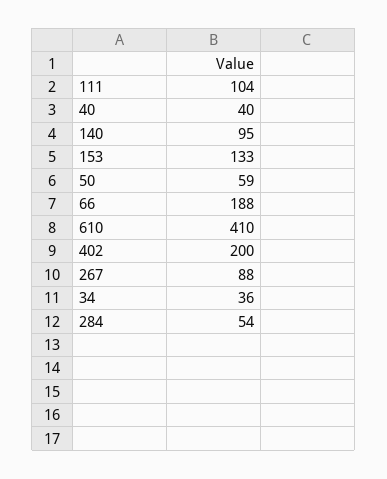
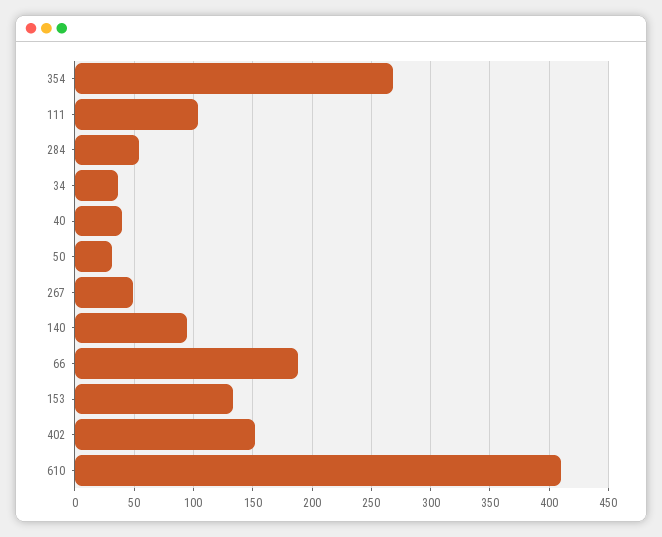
50: 59 -> 30
402: 200 -> 150
267: 88 -> 50
354: none -> 270

